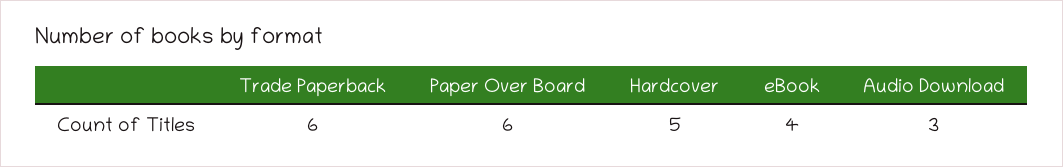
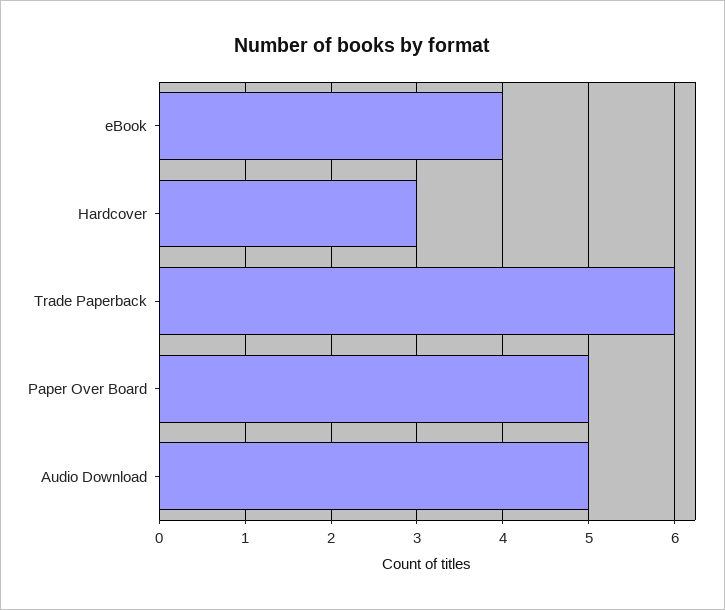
Paper Over Board: 6 -> 5
Hardcover: 5 -> 3
Audio Download: 3 -> 5

